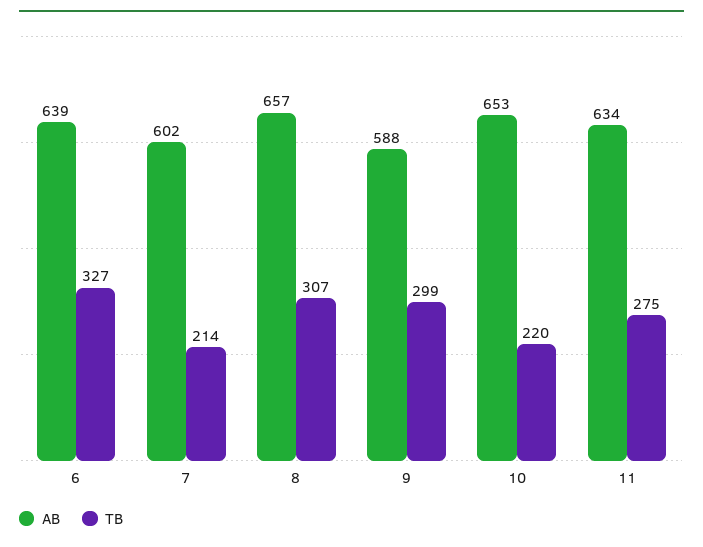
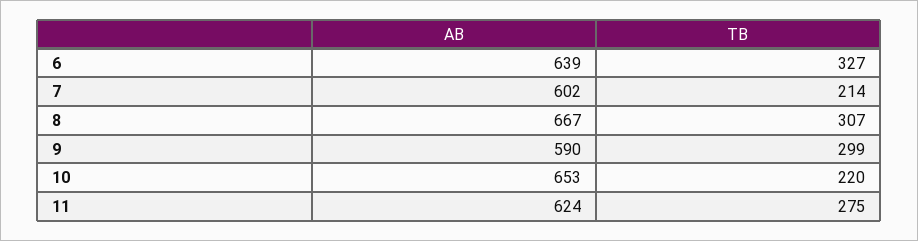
AB, 8: 657 -> 667
AB, 9: 588 -> 590
AB, 11: 634 -> 624

